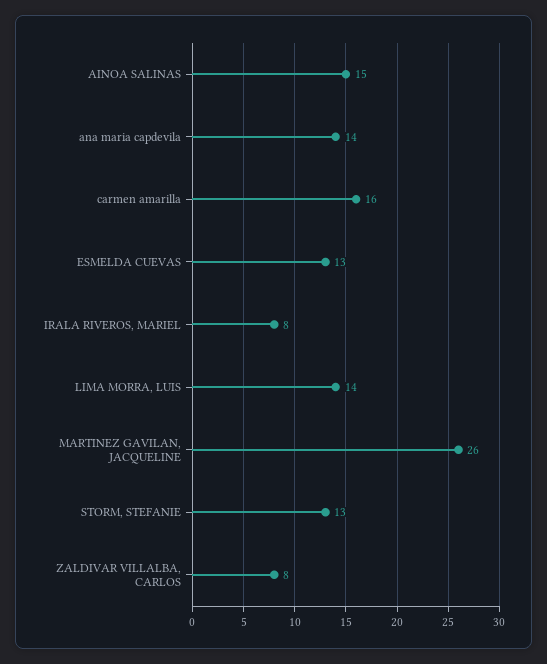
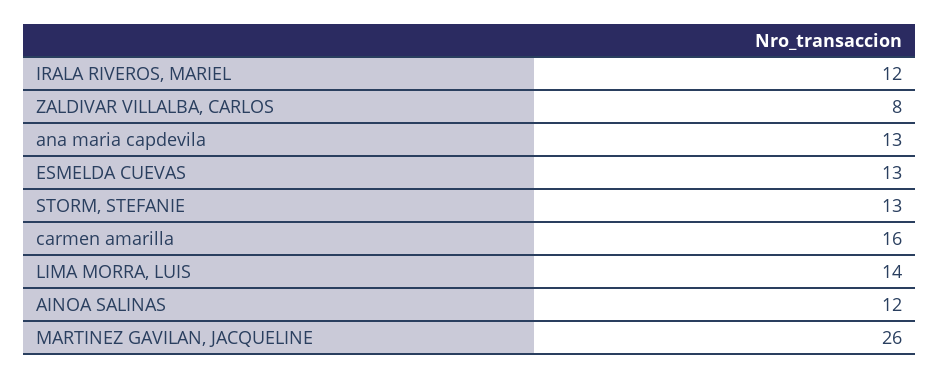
AINOA SALINAS: 15 -> 12
ana maria capdevila: 14 -> 13
IRALA RIVEROS, MARIEL: 8 -> 12

